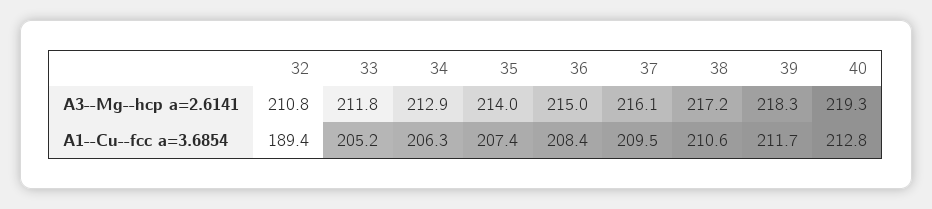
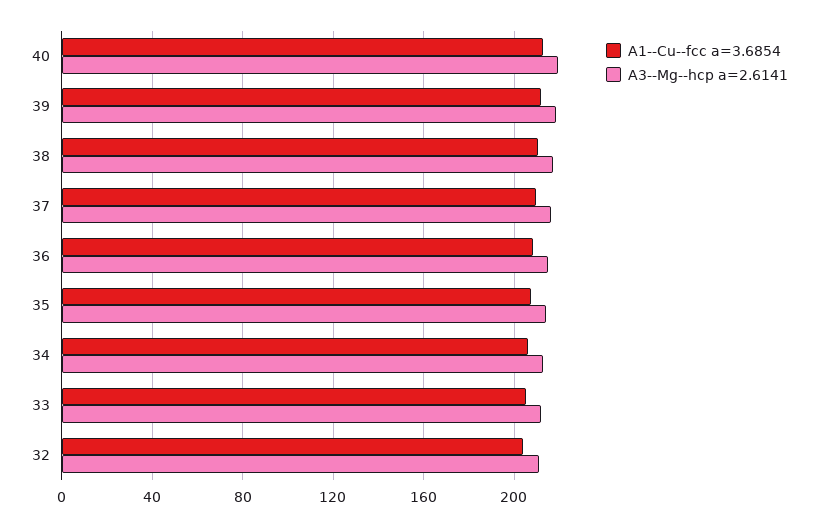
A1--Cu--fcc a=3.6854, 32: 189.4 -> 205

